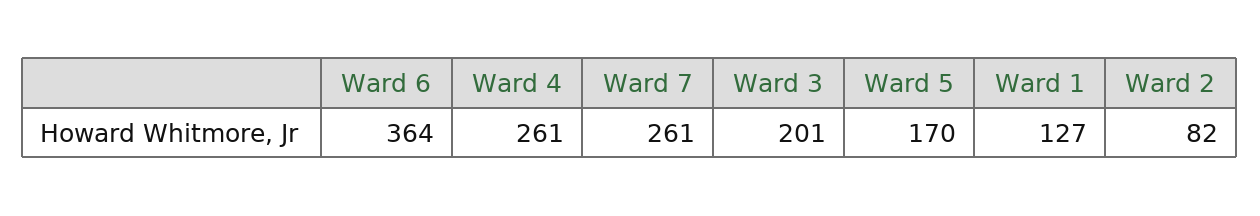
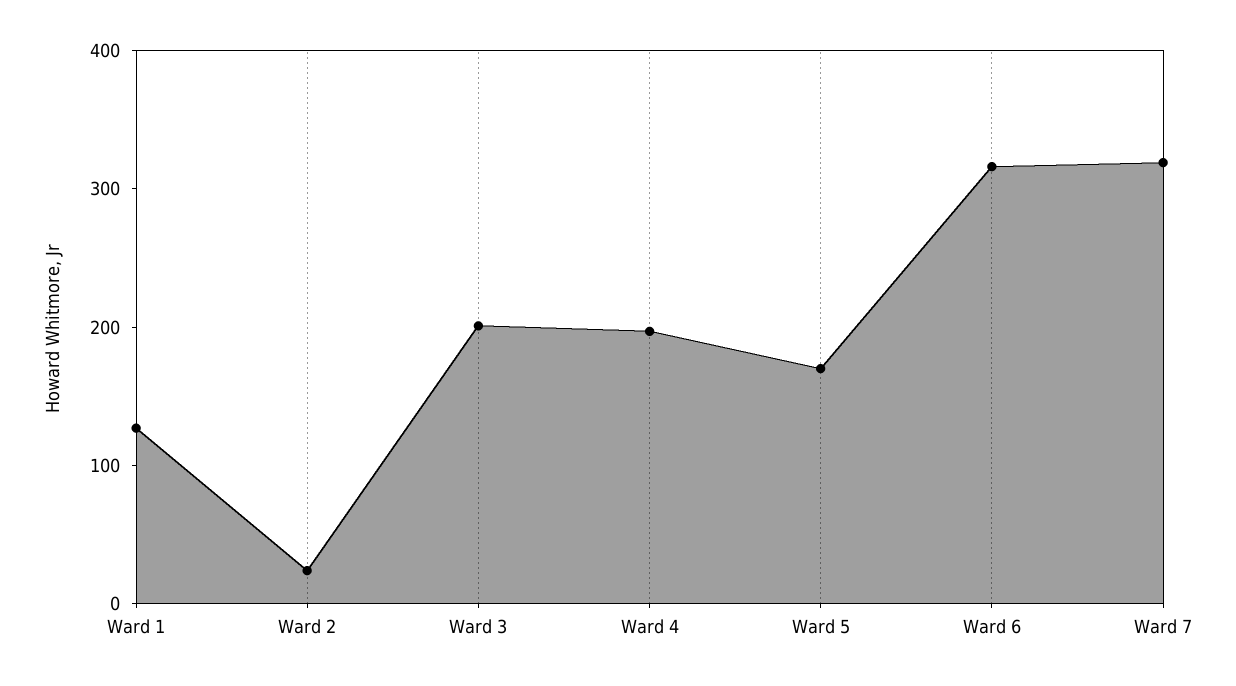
Ward 6: 364 -> 320
Ward 4: 261 -> 200
Ward 7: 261 -> 320
Ward 2: 82 -> 20

